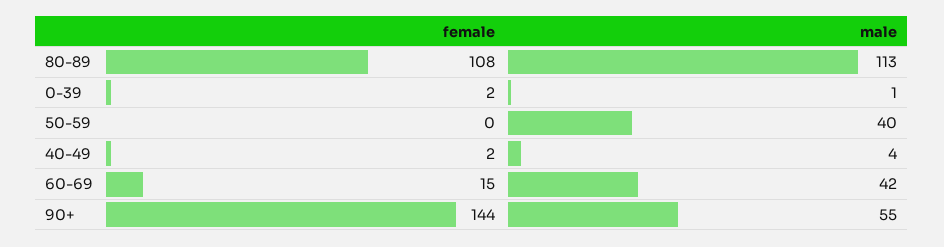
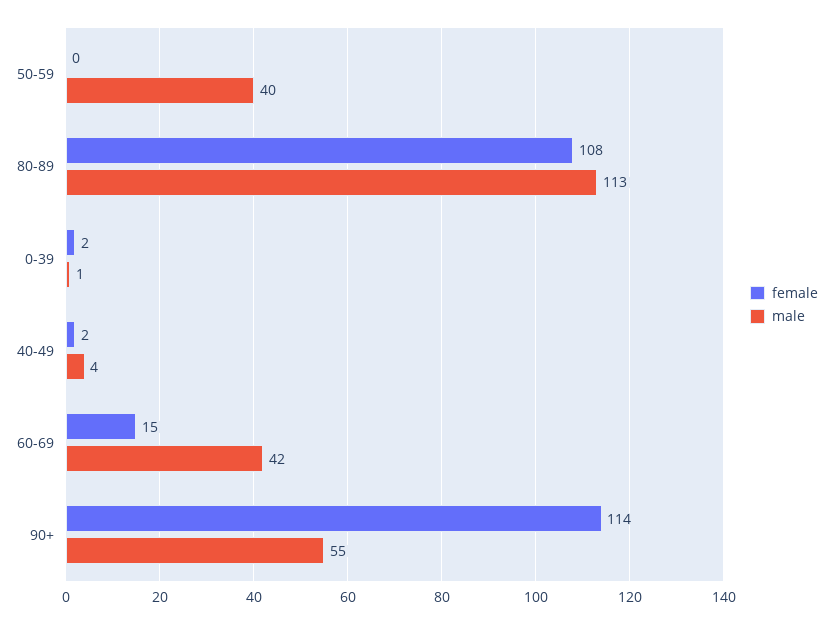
female, 90+: 144 -> 114

